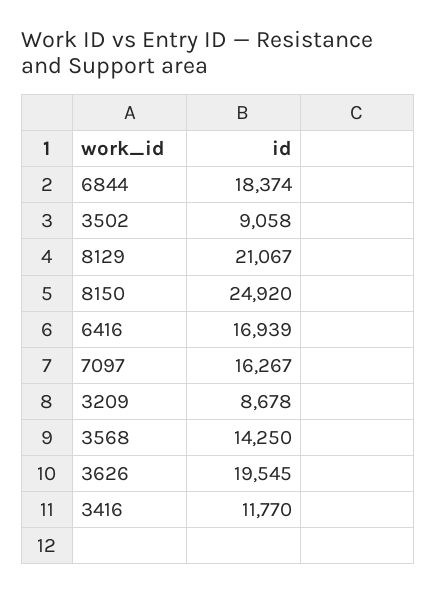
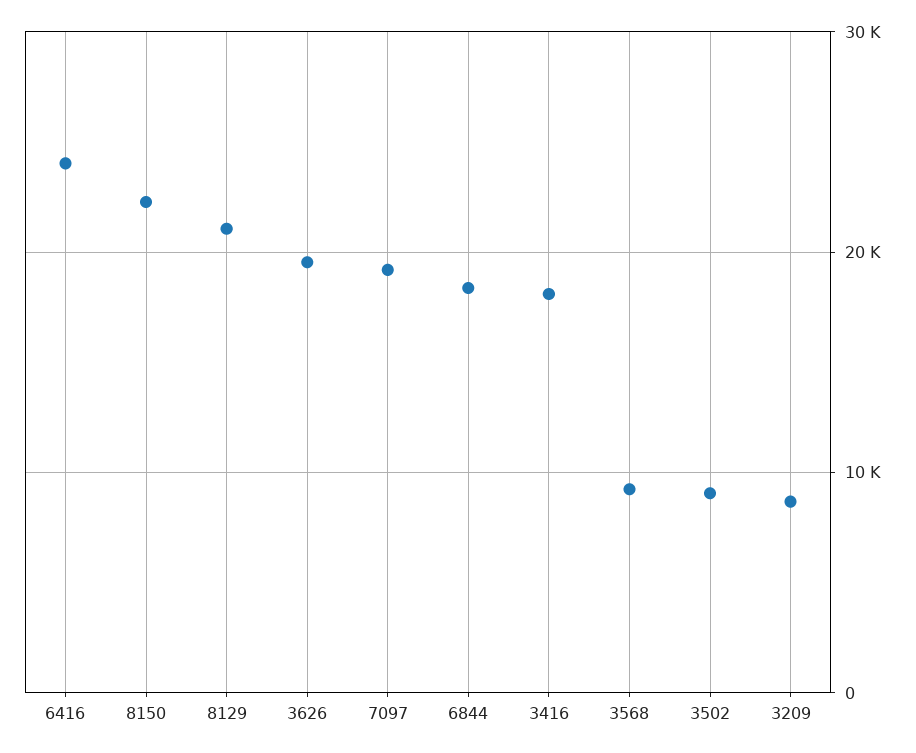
8150: 24920 -> 22000
6416: 16939 -> 24000
7097: 16267 -> 19000
3568: 14250 -> 9000
3416: 11770 -> 18000

